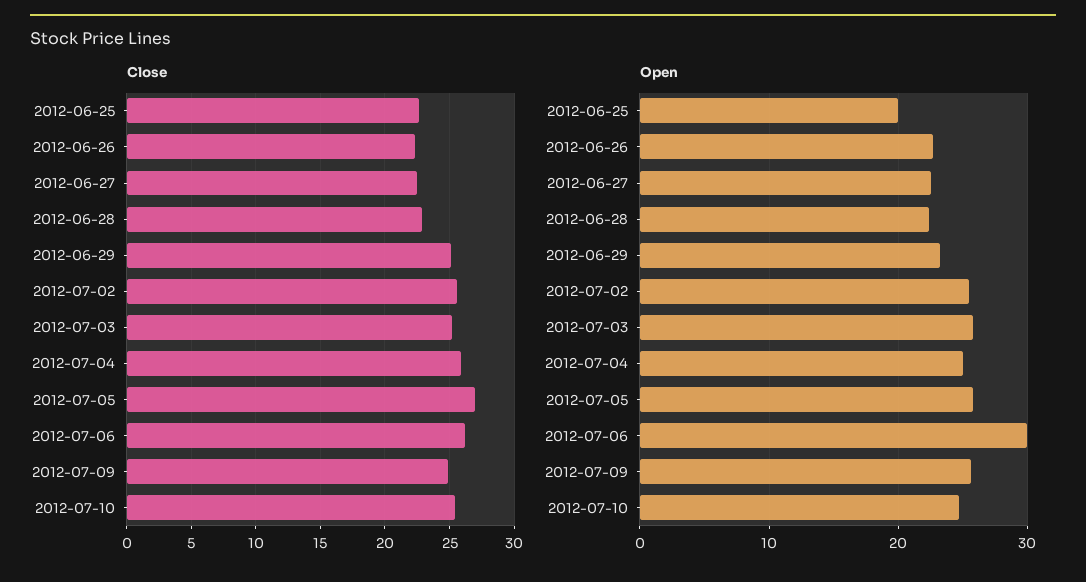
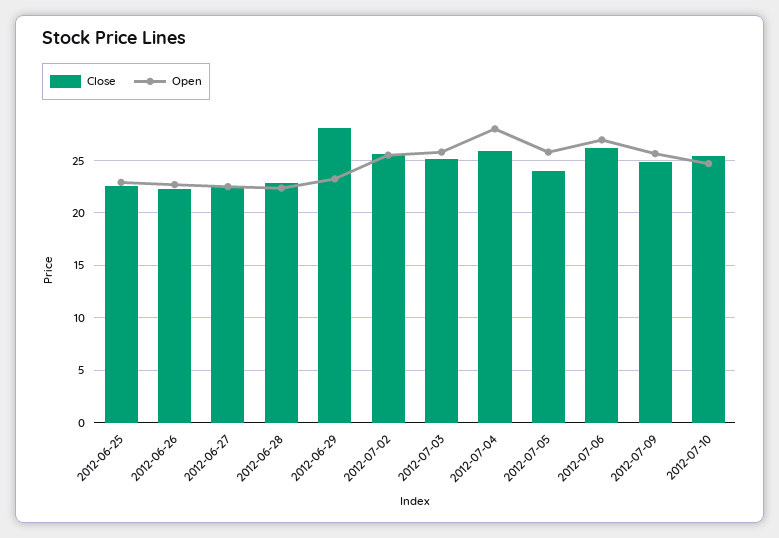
Close, 2012-06-29: 25 -> 28
Close, 2012-07-05: 27 -> 24
Open, 2012-06-25: 20 -> 23
Open, 2012-07-04: 25 -> 28
Open, 2012-07-06: 30 -> 27

